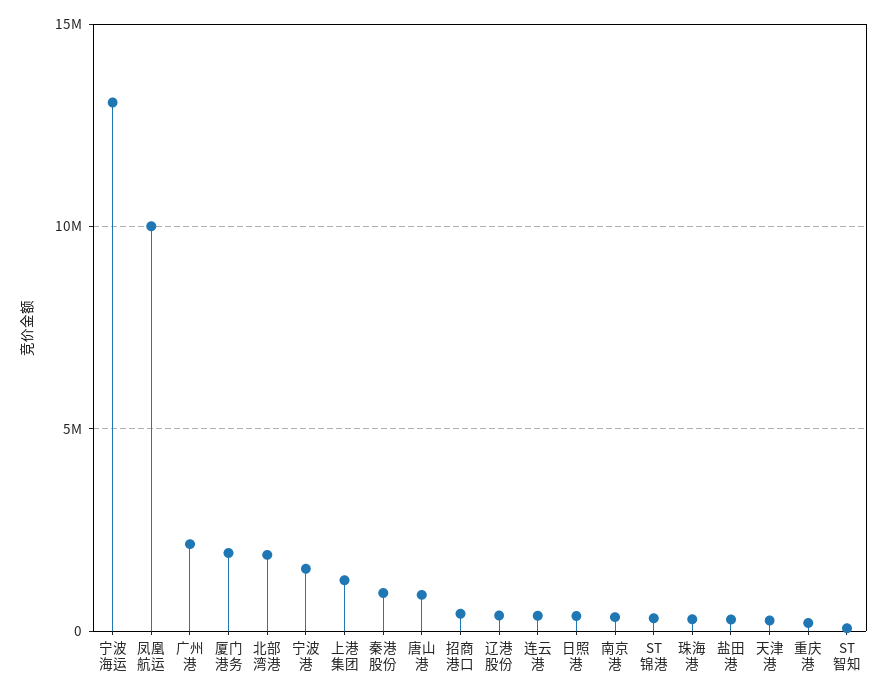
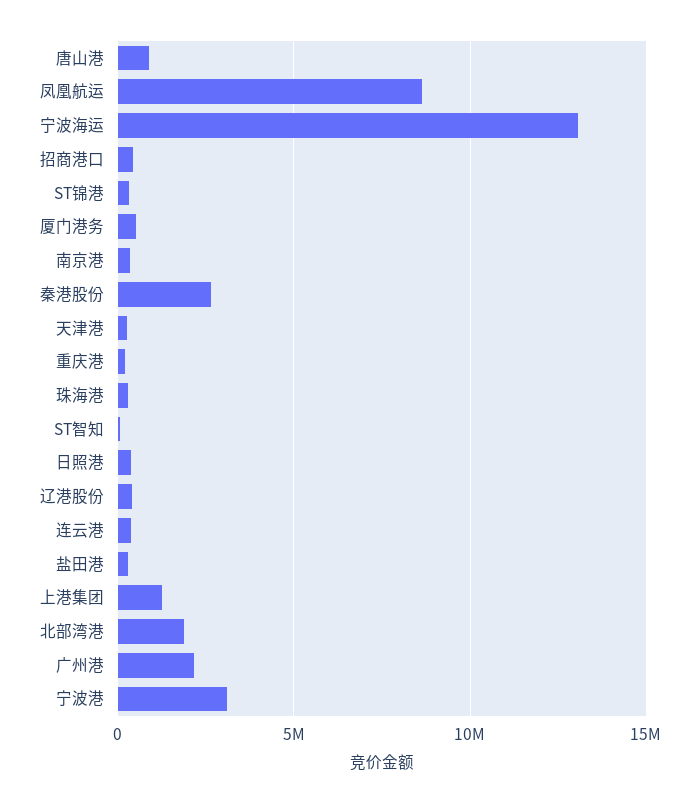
凤凰航运: 10000000 -> 8500000
厦门港务: 2000000 -> 500000
宁波港: 1500000 -> 3000000
秦港股份: 1000000 -> 2500000

